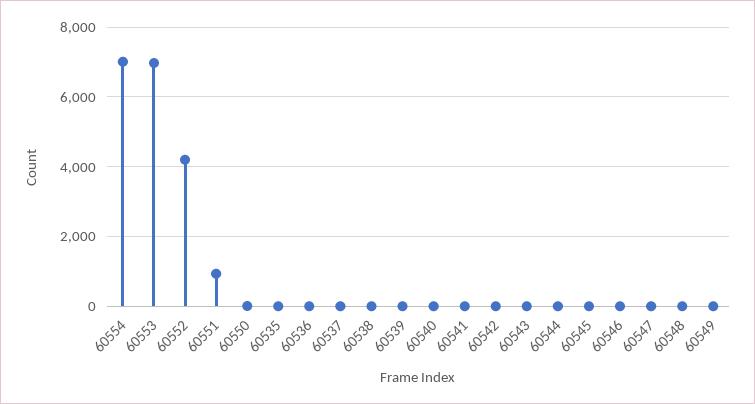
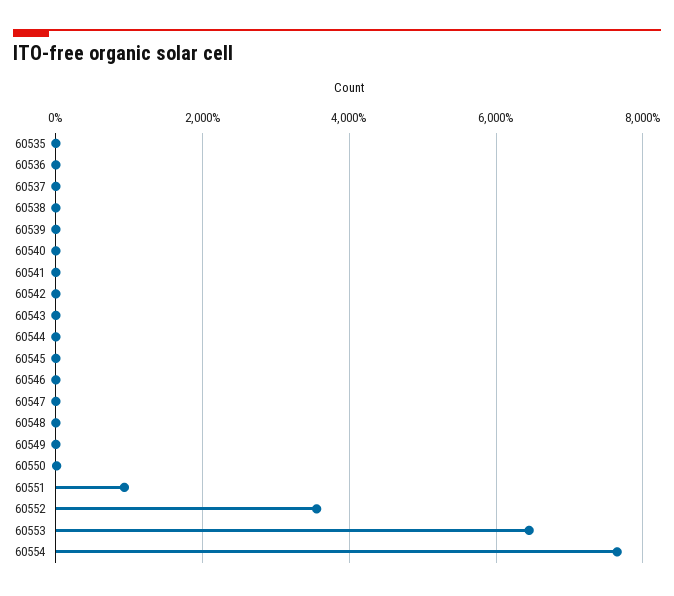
60554: 7000 -> 7600
60553: 7000 -> 6400
60552: 4200 -> 3600

